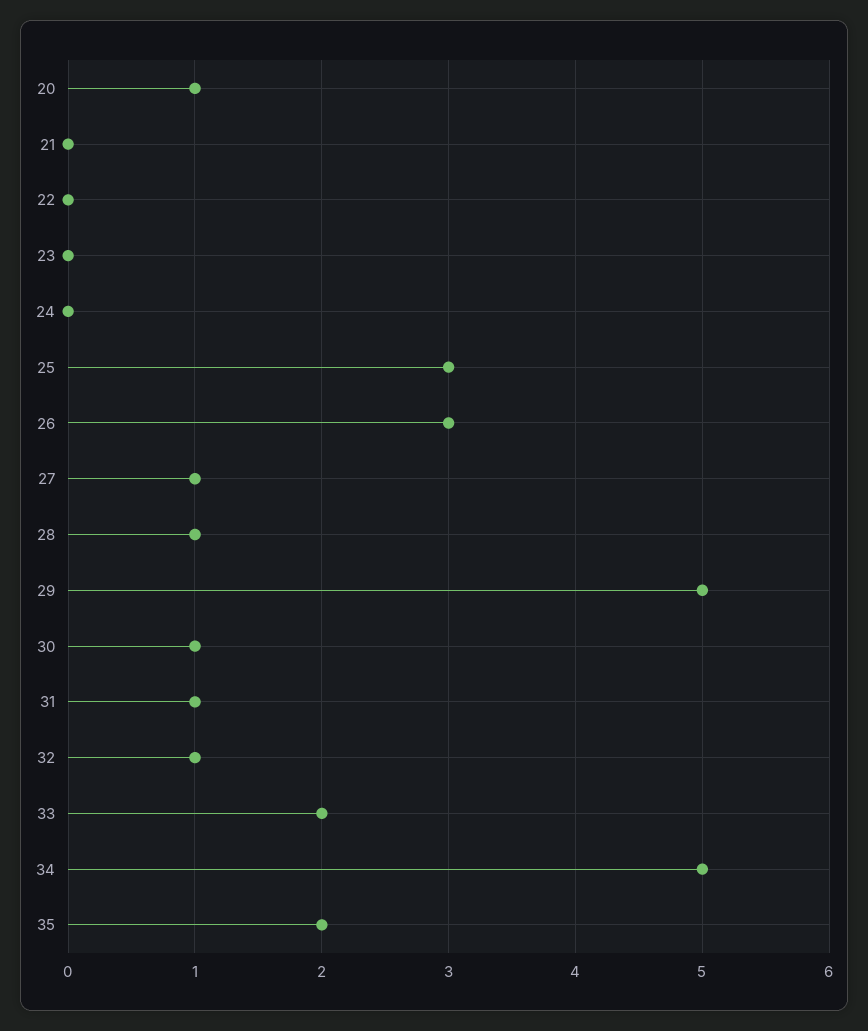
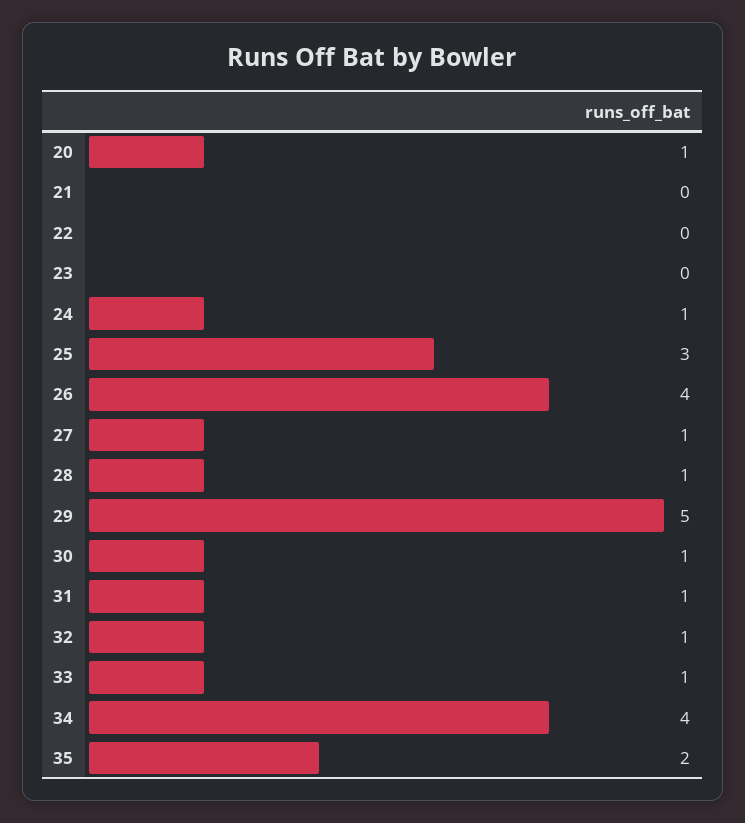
24: 0 -> 1
26: 3 -> 4
33: 2 -> 1
34: 5 -> 4

